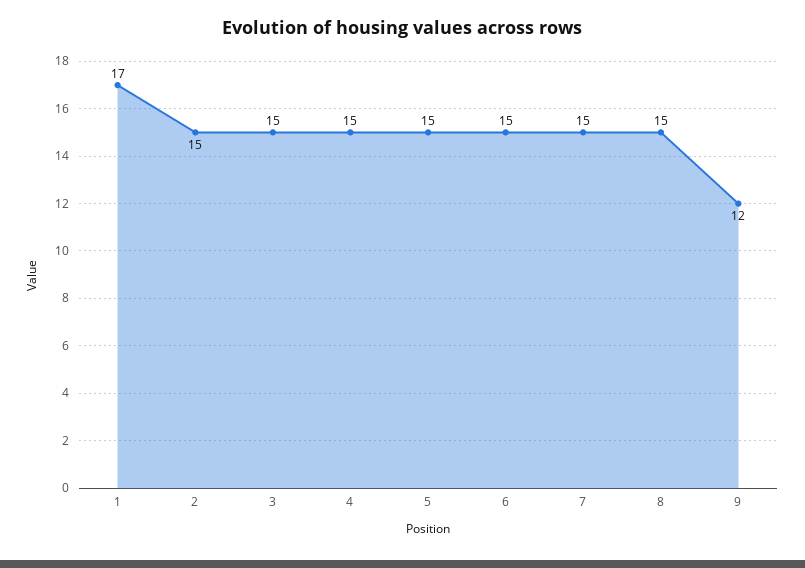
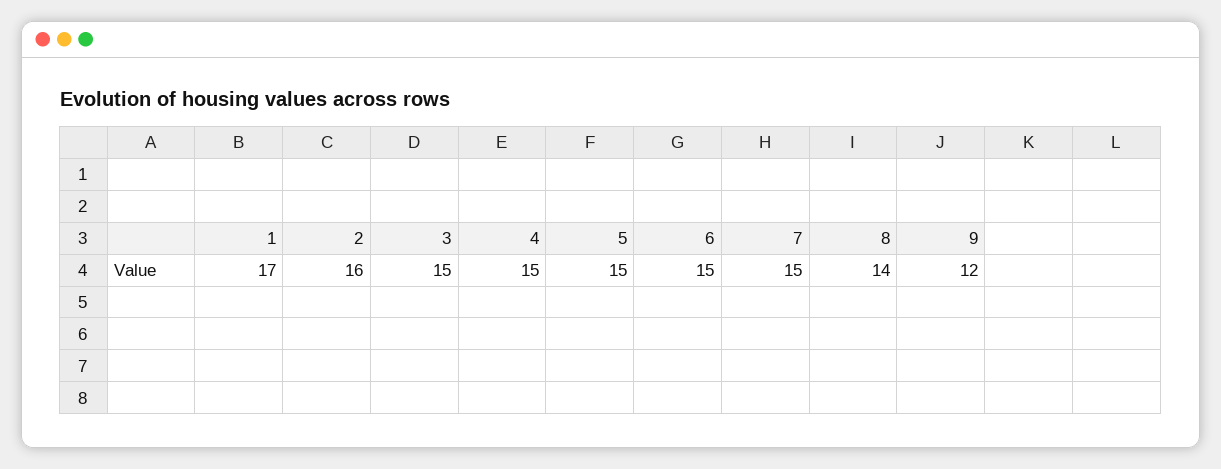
2: 15 -> 16
8: 15 -> 14

